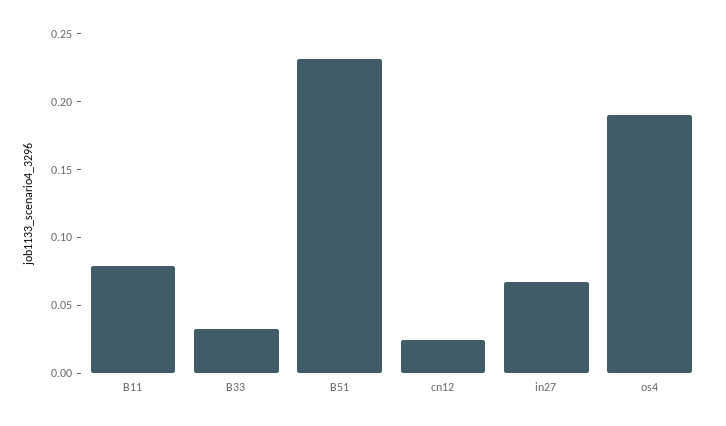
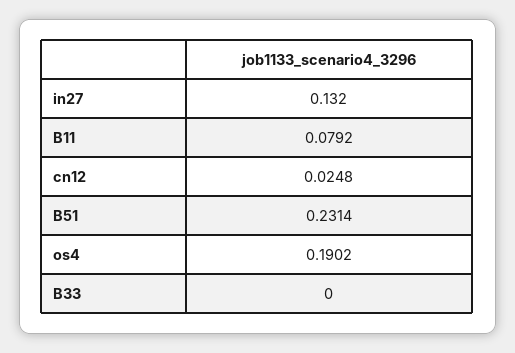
B33: 0.03 -> 0
in27: 0.07 -> 0.132

